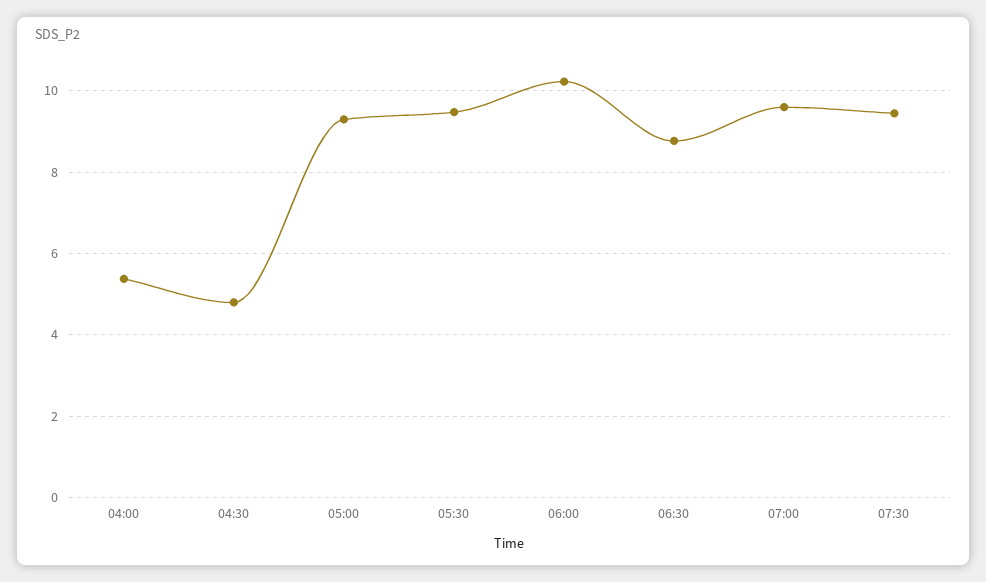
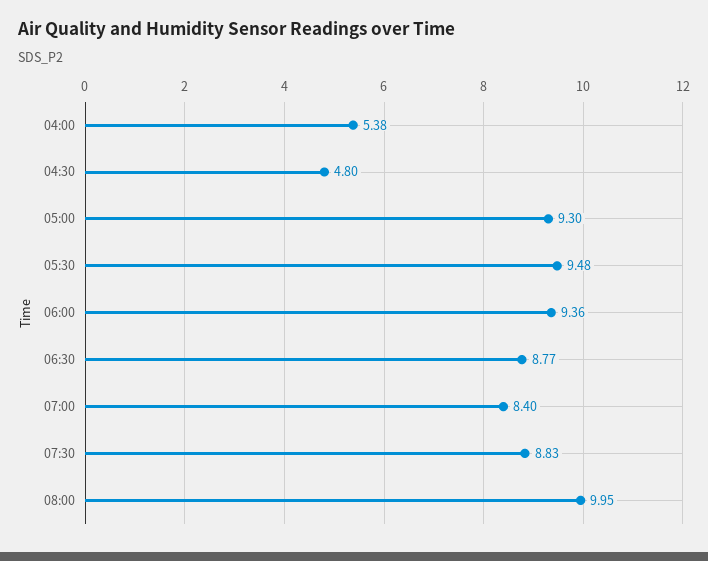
06:00: 10.2 -> 9.36
07:00: 9.6 -> 8.4
07:30: 9.4 -> 8.83
08:00: none -> 9.95

